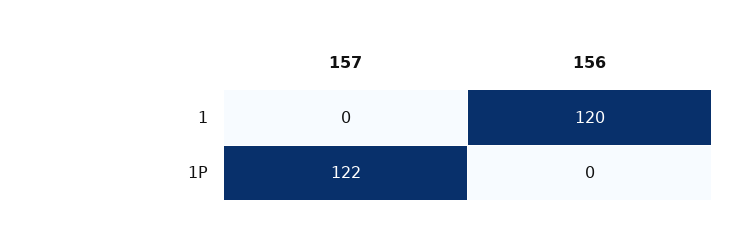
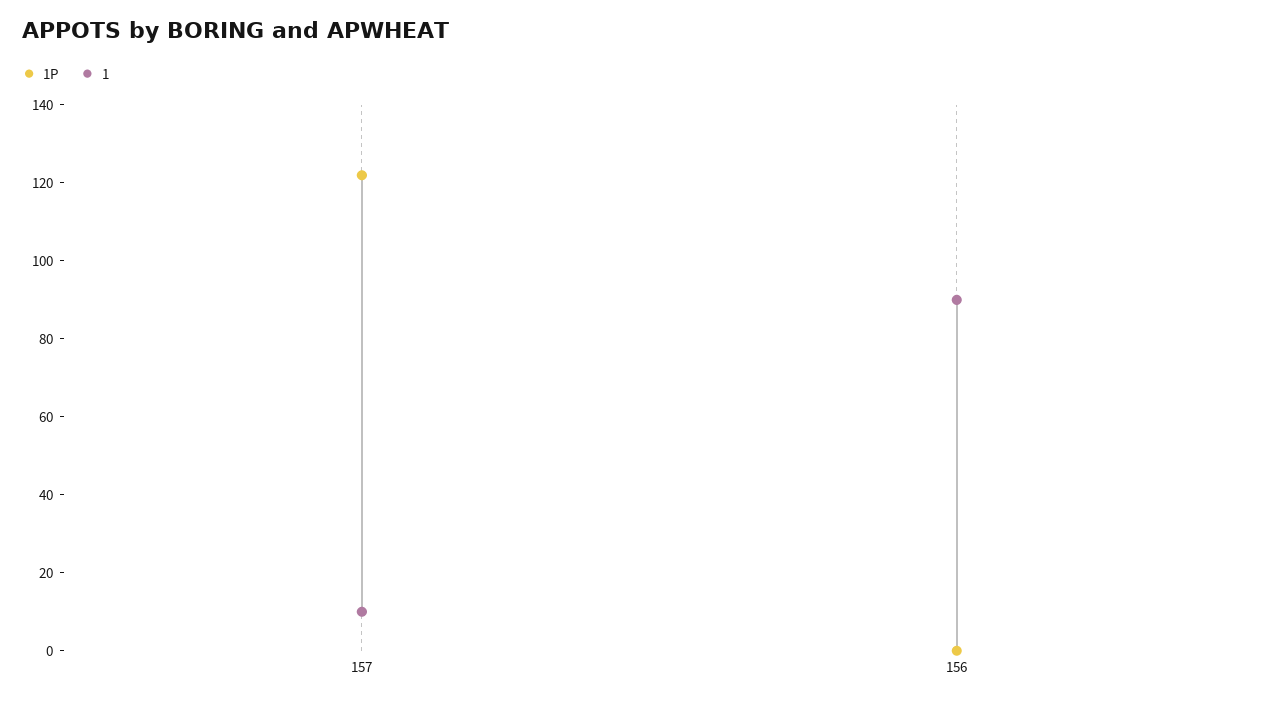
1, 157: 0 -> 10
1, 156: 120 -> 90

